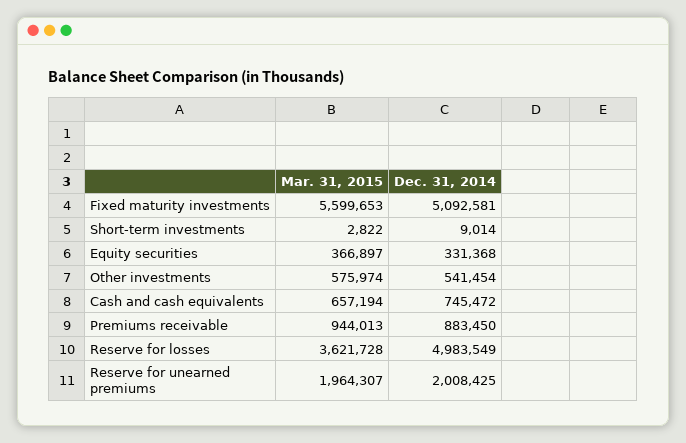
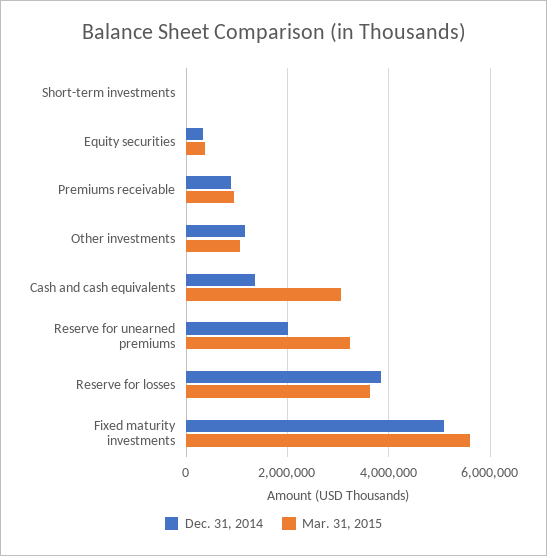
Mar. 31, 2015, Other investments: 575974 -> 1000000
Dec. 31, 2014, Other investments: 541454 -> 1200000
Mar. 31, 2015, Cash and cash equivalents: 657194 -> 3000000
Dec. 31, 2014, Cash and cash equivalents: 745472 -> 1400000
Dec. 31, 2014, Reserve for losses: 4983549 -> 3800000
Mar. 31, 2015, Reserve for unearned premiums: 1964307 -> 3200000

